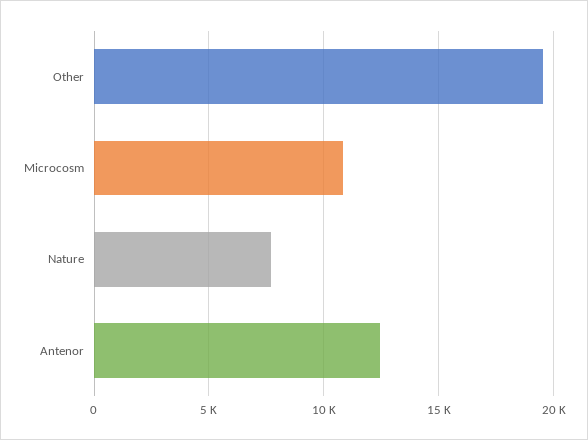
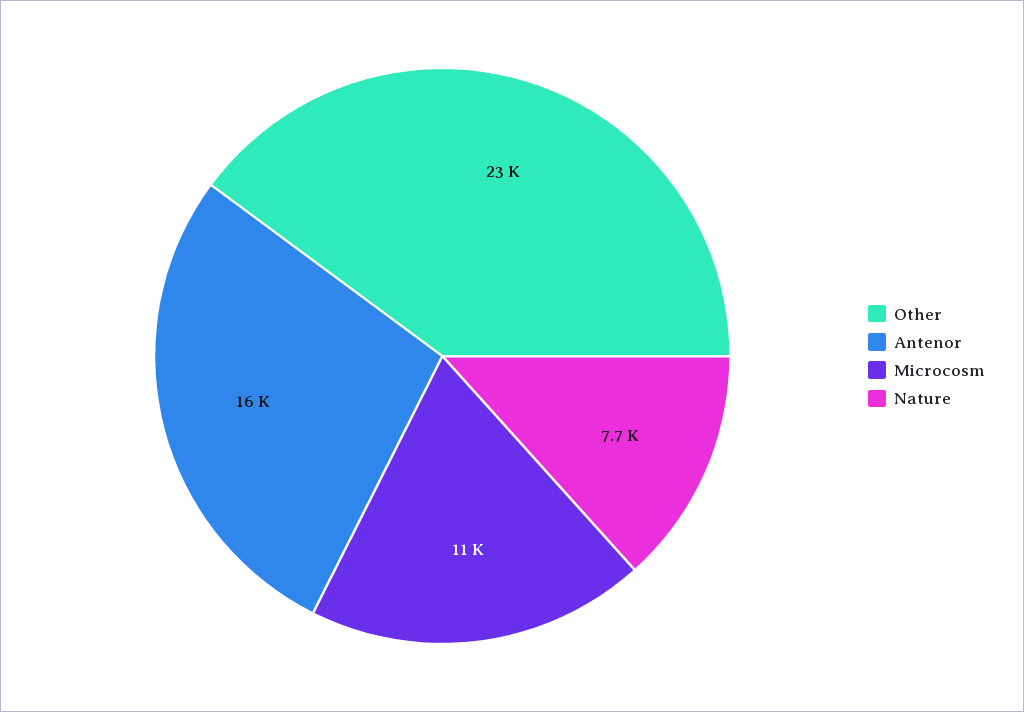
Other: 19500 -> 23000
Antenor: 12500 -> 16000

